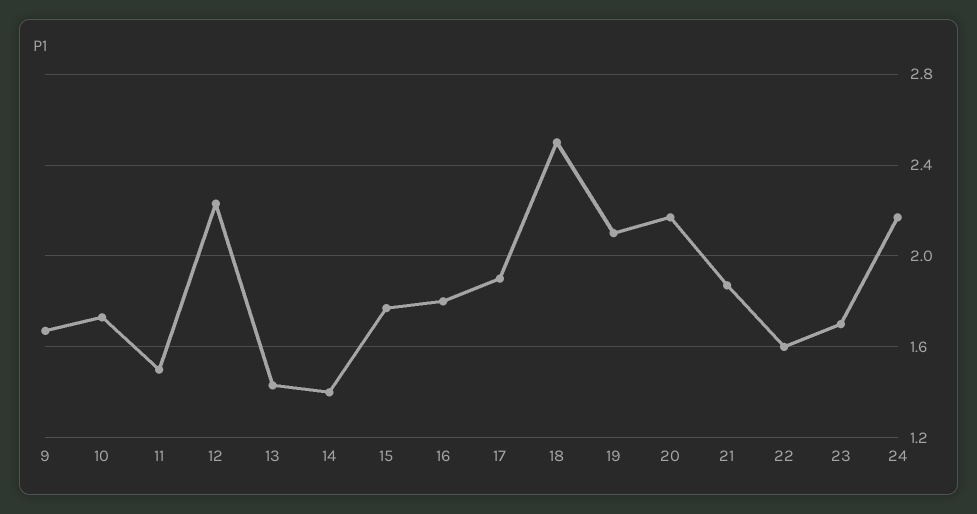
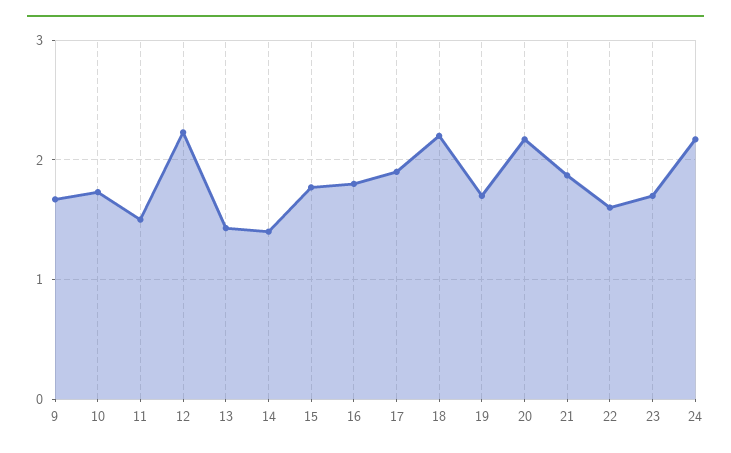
18: 2.5 -> 2.2
19: 2.1 -> 1.7

